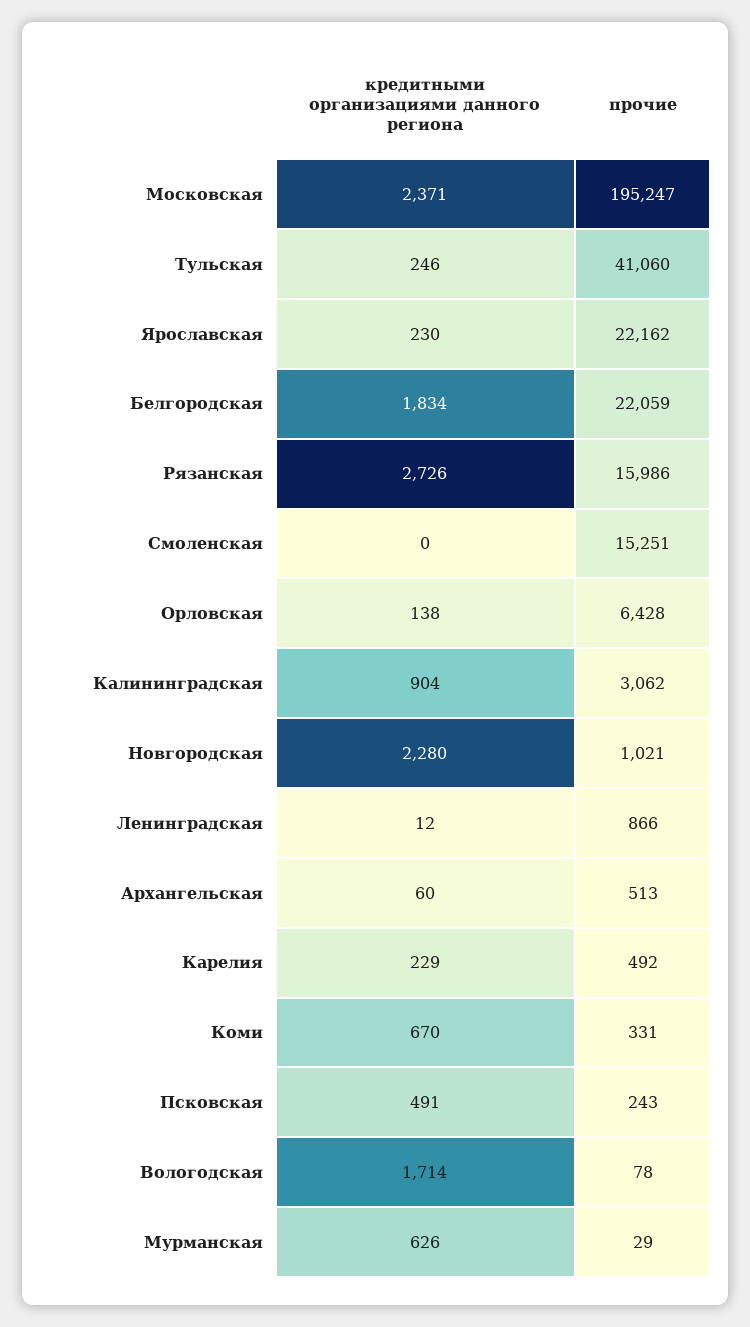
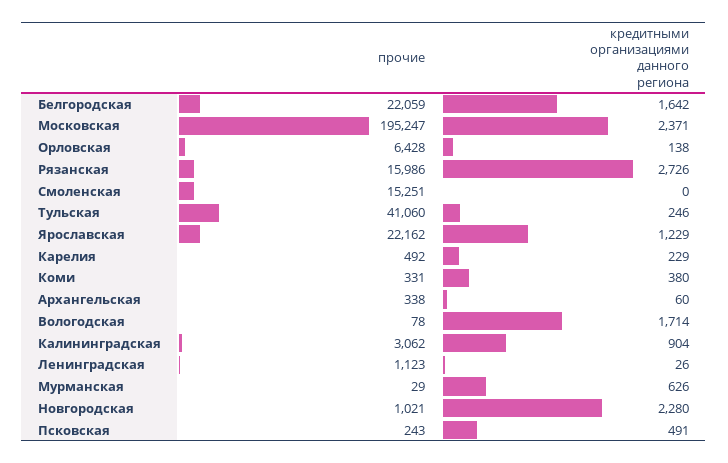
кредитными организациями данного региона, Ярославская: 230 -> 1229
кредитными организациями данного региона, Белгородская: 1834 -> 1642
кредитными организациями данного региона, Ленинградская: 12 -> 26
прочие, Ленинградская: 866 -> 1123
прочие, Архангельская: 513 -> 338
кредитными организациями данного региона, Коми: 670 -> 380

